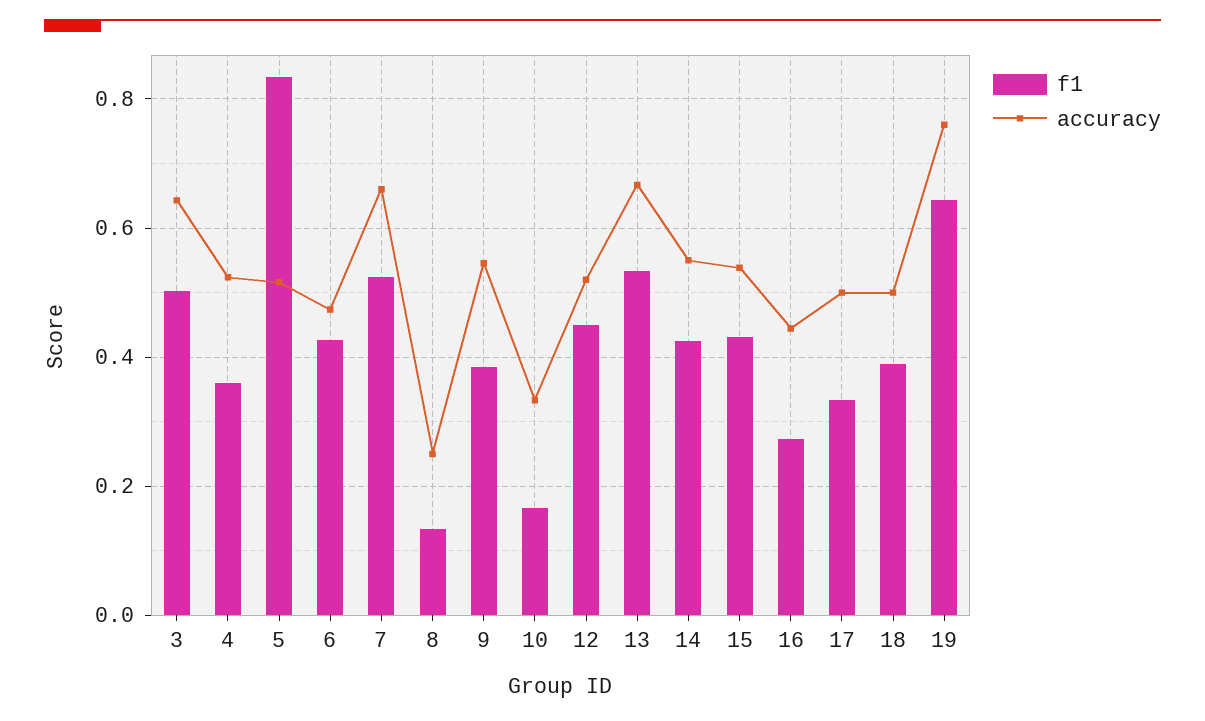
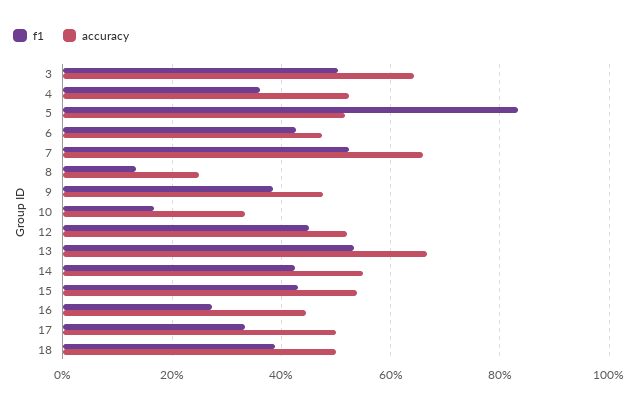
accuracy, 9: 0.54 -> 0.48
f1, 19: 0.64 -> none
accuracy, 19: 0.76 -> none

